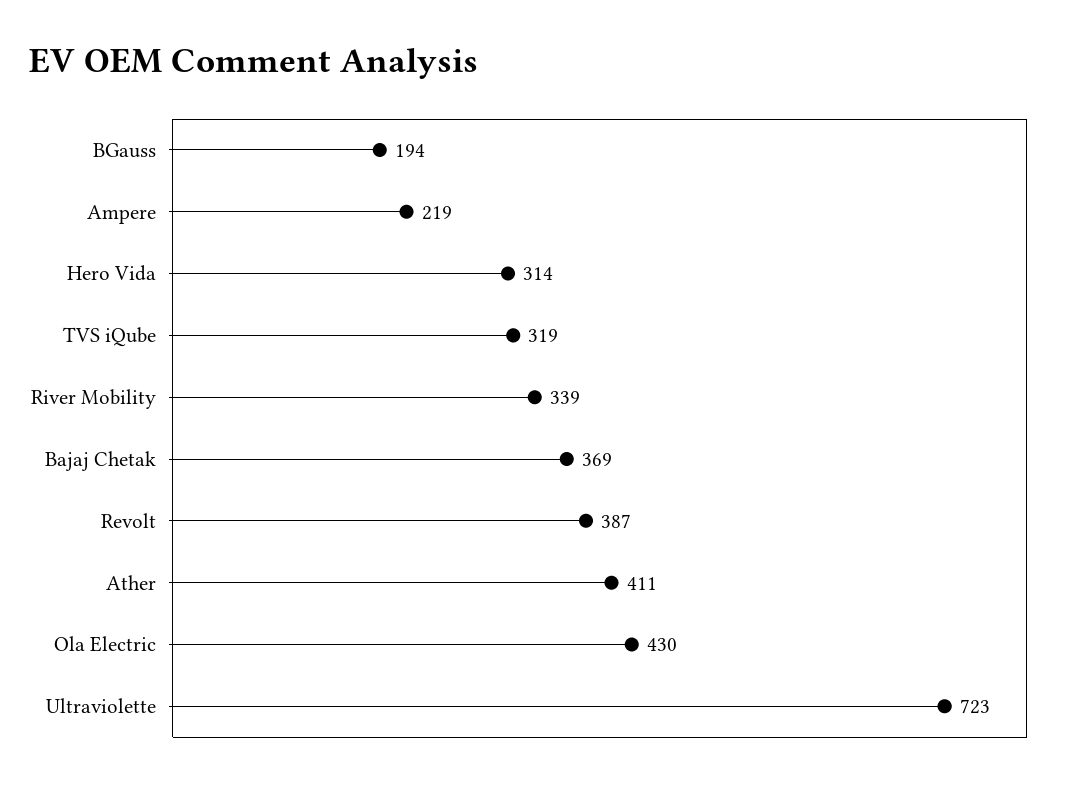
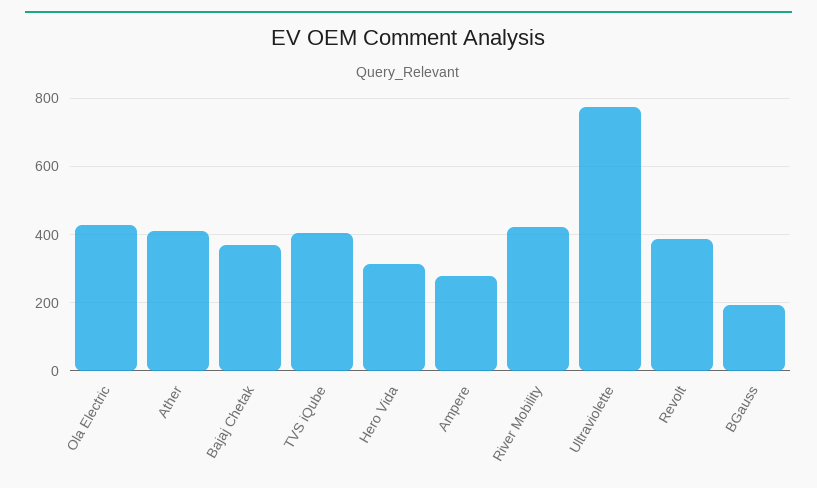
Ampere: 219 -> 280
TVS iQube: 319 -> 400
River Mobility: 339 -> 420
Ultraviolette: 723 -> 780

